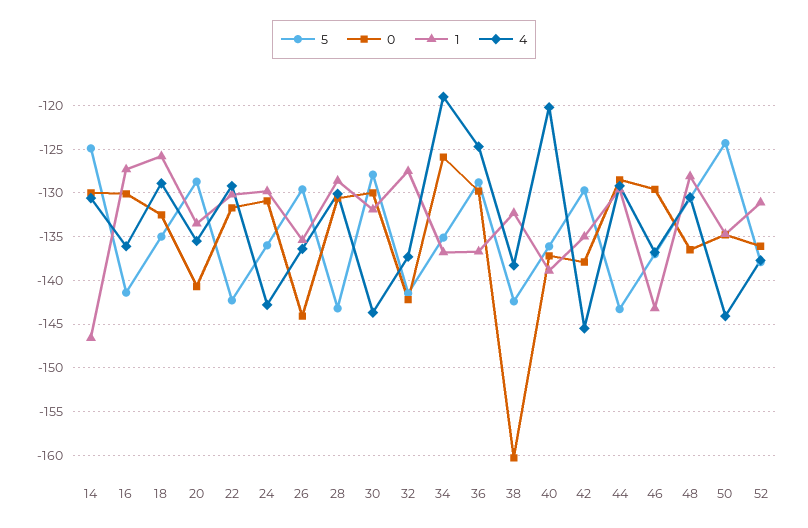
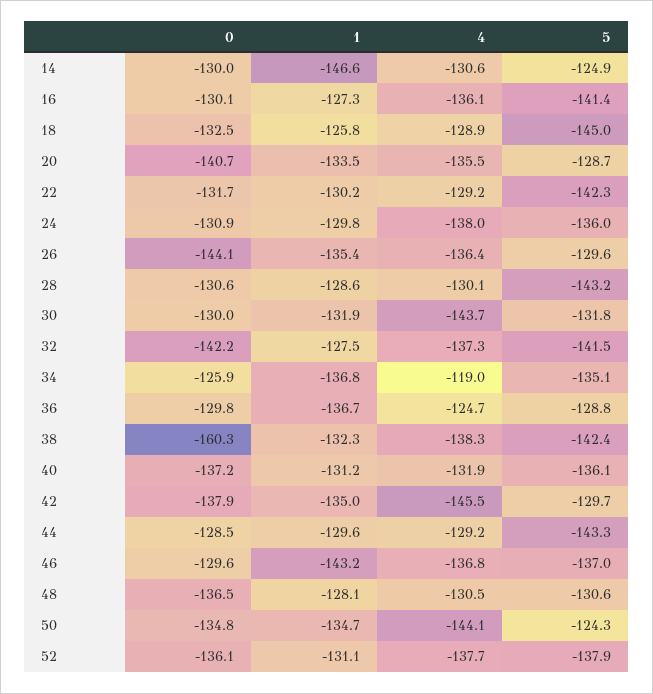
5, 18: -135 -> -145
4, 24: -143 -> -138
5, 30: -128 -> -131.8
1, 40: -139 -> -131.2
4, 40: -120 -> -131.9

